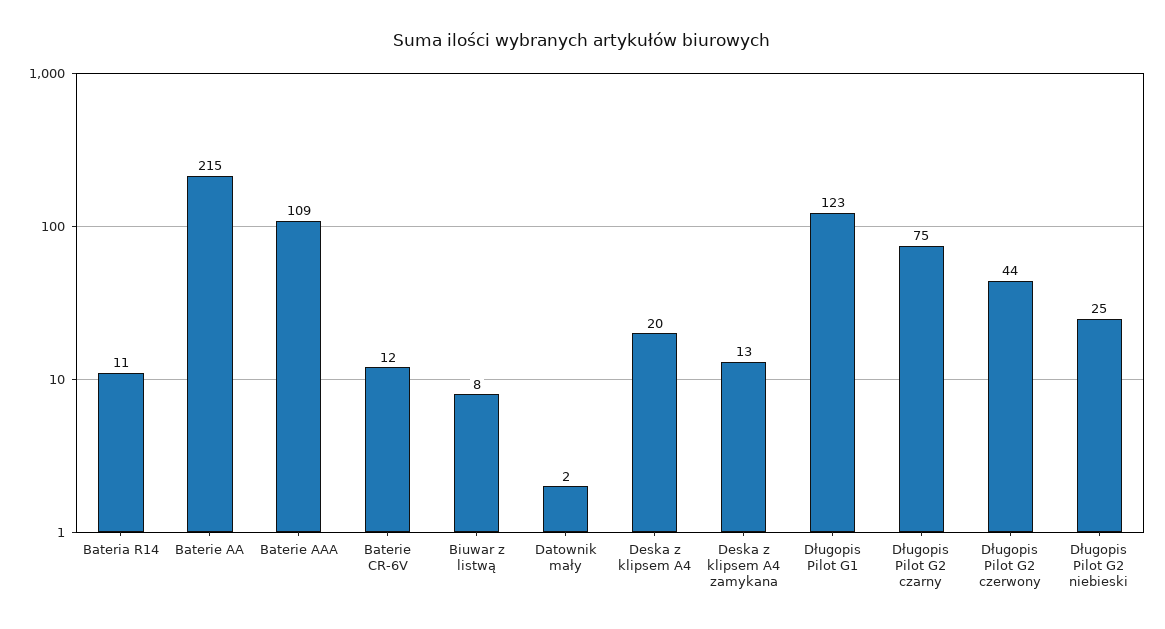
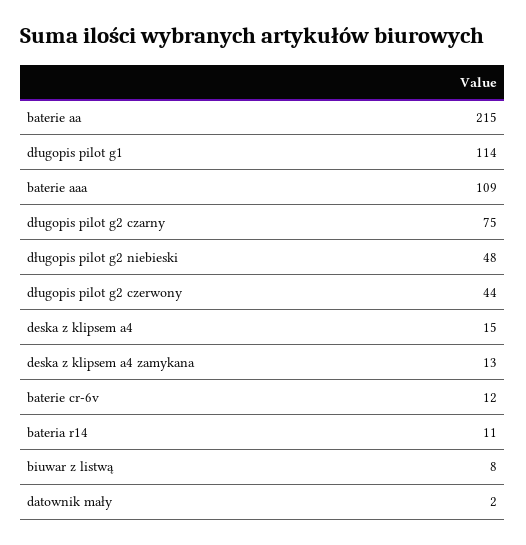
Deska z klipsem A4: 20 -> 15
Długopis Pilot G1: 123 -> 114
Długopis Pilot G2 niebieski: 25 -> 48

